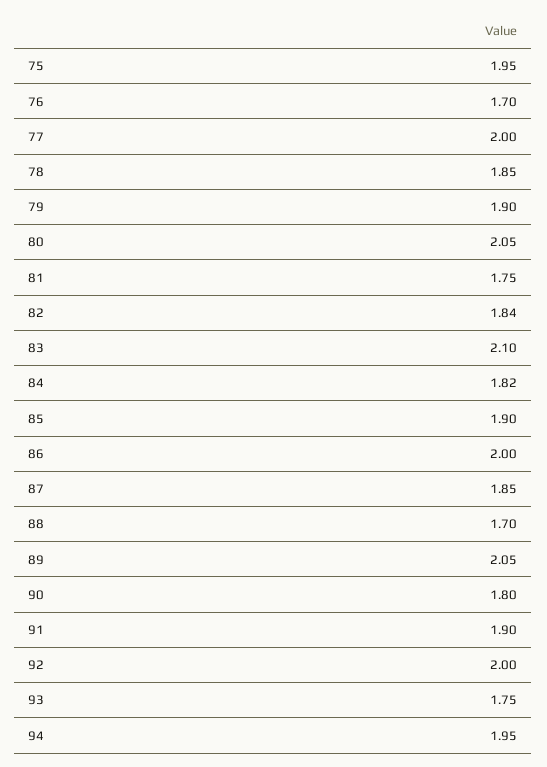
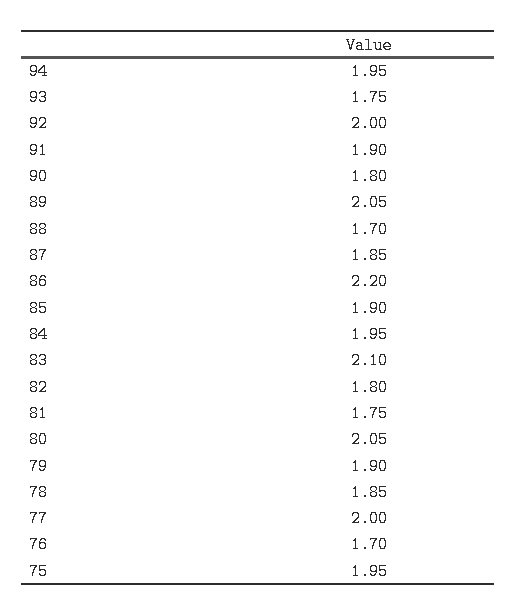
82: 1.84 -> 1.8
84: 1.82 -> 1.95
86: 2 -> 2.2

